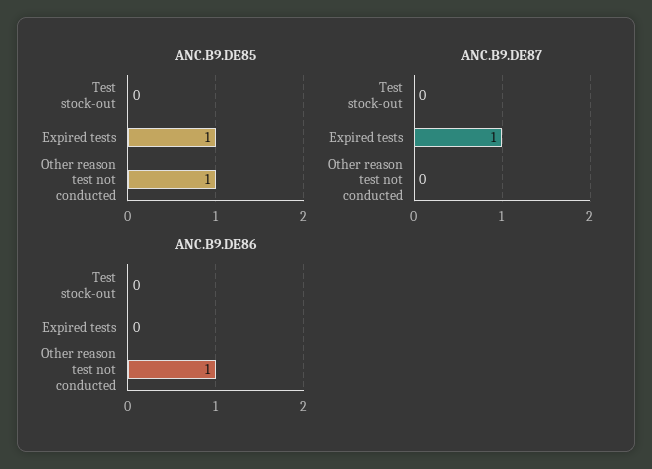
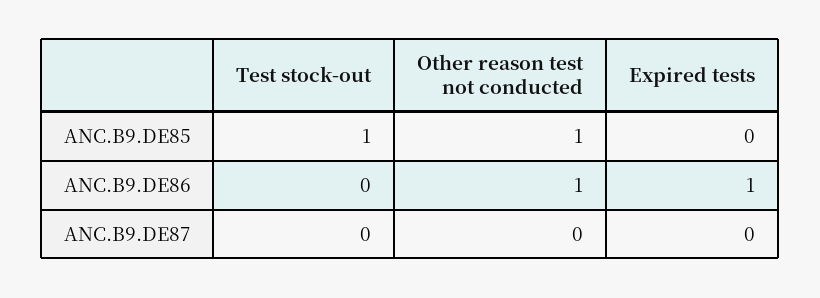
ANC.B9.DE85, Test stock-out: 0 -> 1
ANC.B9.DE85, Expired tests: 1 -> 0
ANC.B9.DE87, Expired tests: 1 -> 0
ANC.B9.DE86, Expired tests: 0 -> 1

